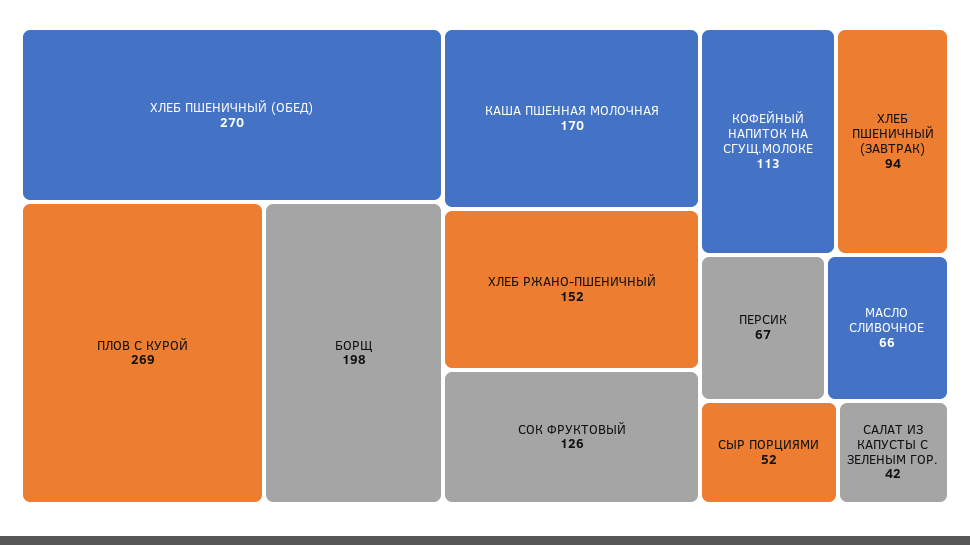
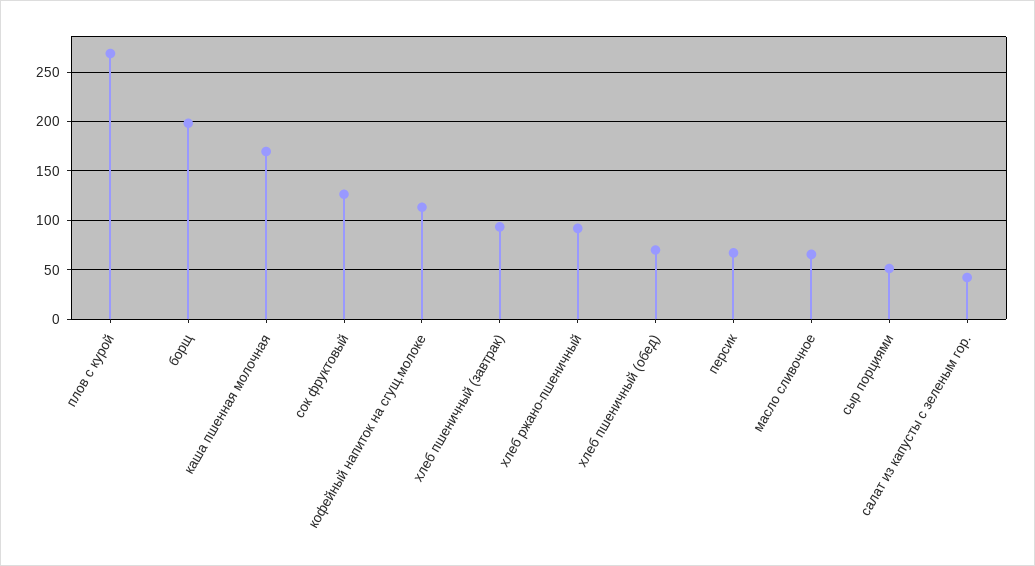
ХЛЕБ ПШЕНИЧНЫЙ (ОБЕД): 270 -> 70
ХЛЕБ РЖАНО-ПШЕНИЧНЫЙ: 152 -> 90

